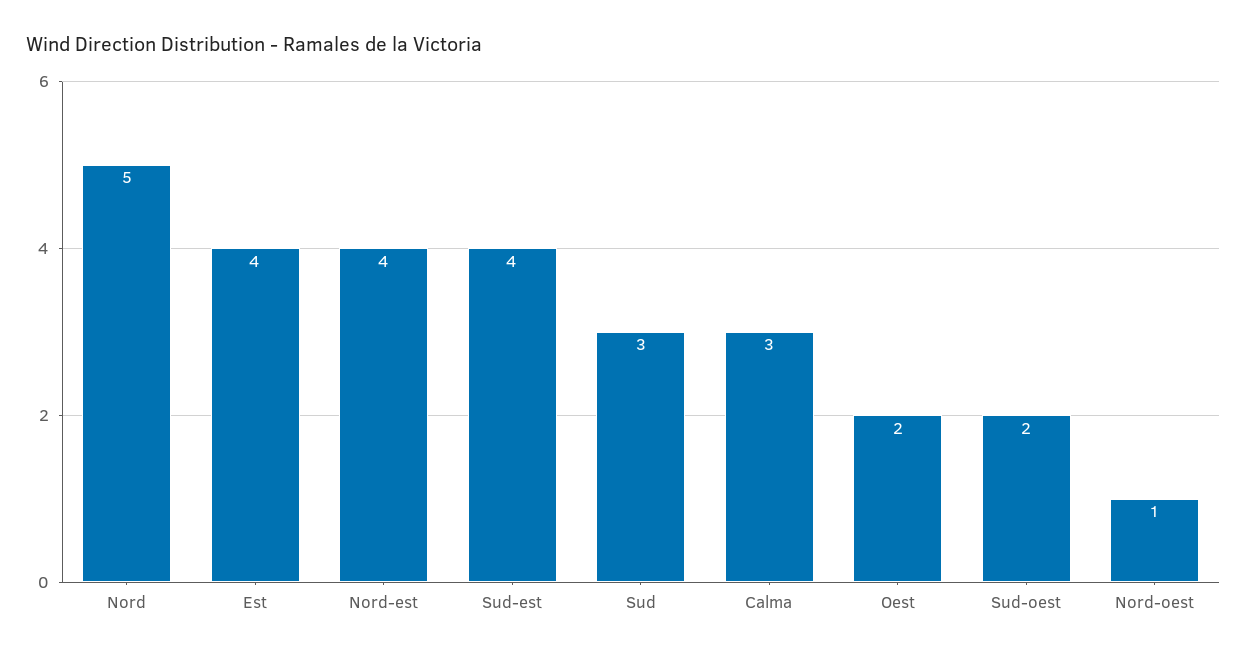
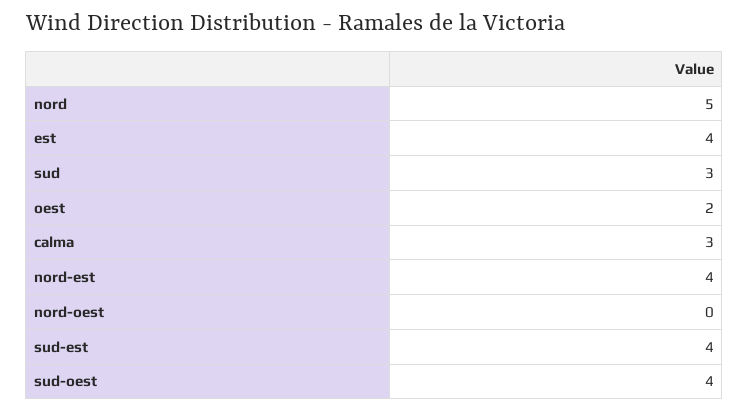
Sud-oest: 2 -> 4
Nord-oest: 1 -> 0

